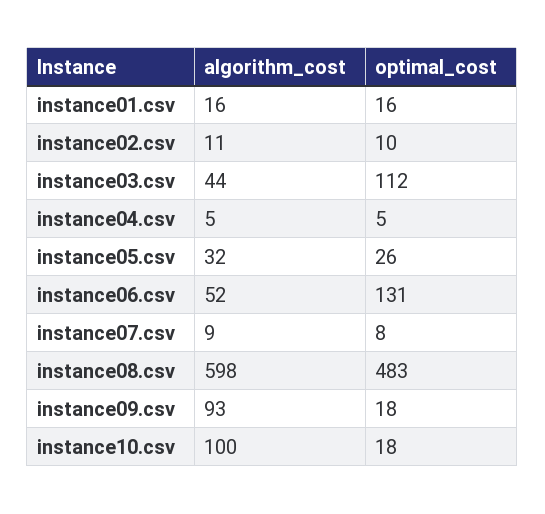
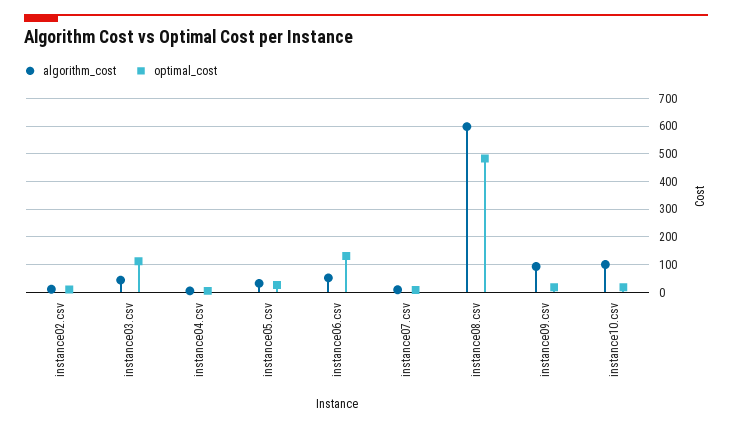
algorithm_cost, instance01.csv: 16 -> none
optimal_cost, instance01.csv: 16 -> none

